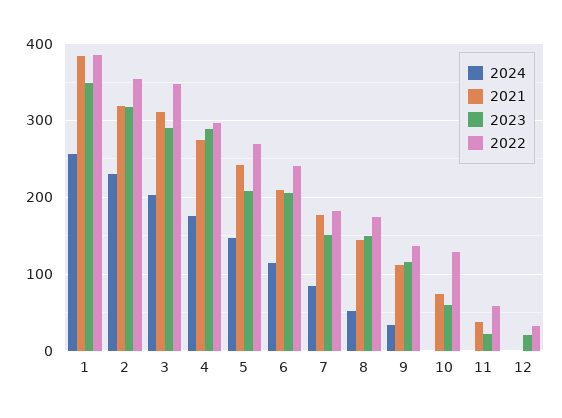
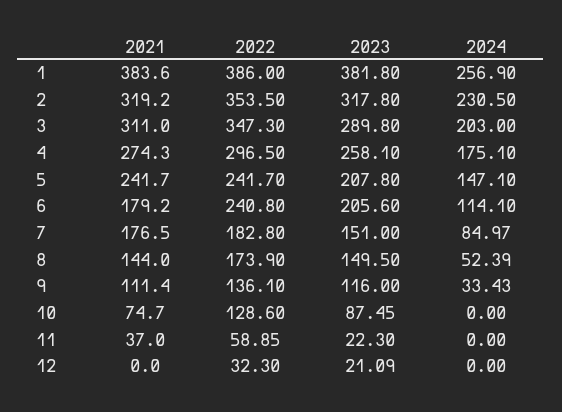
2023, 1: 350 -> 381.8
2023, 4: 290 -> 258.1
2022, 5: 270 -> 241.7
2021, 6: 210 -> 179.2
2023, 10: 60 -> 87.45

